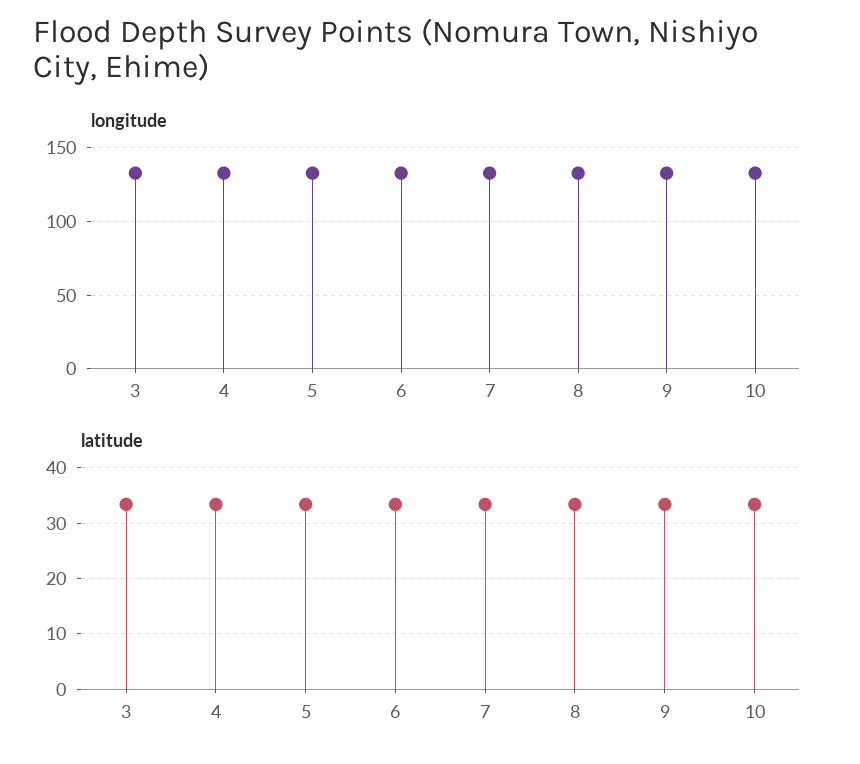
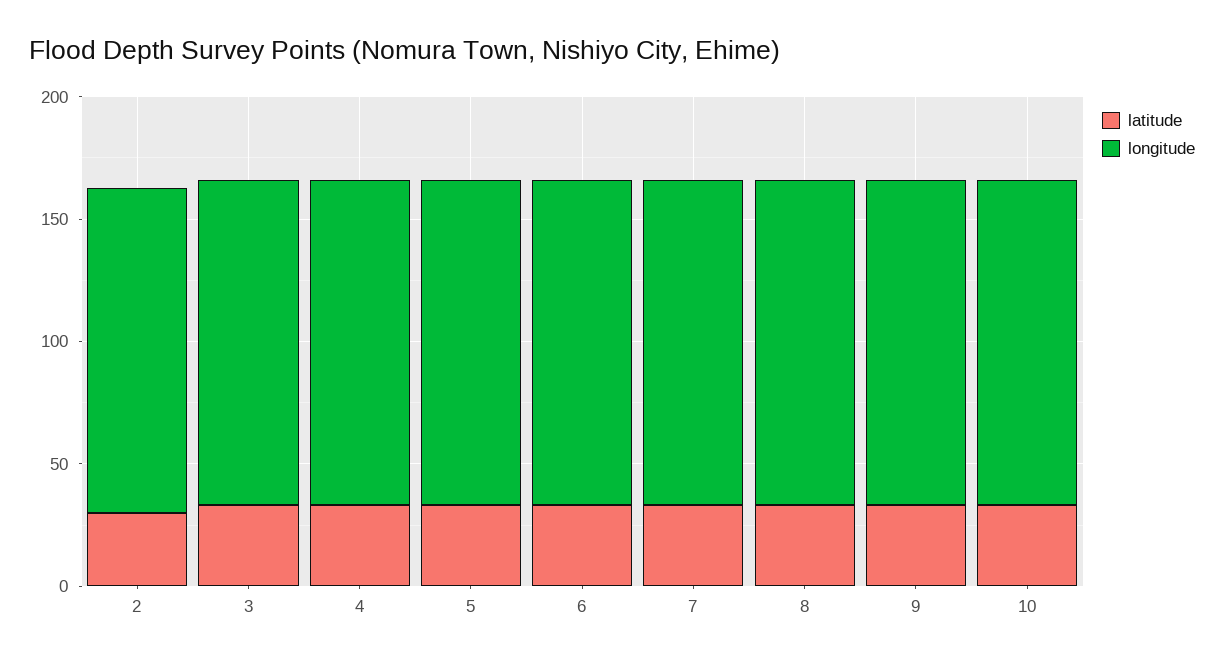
latitude, 2: none -> 30
longitude, 2: none -> 130

